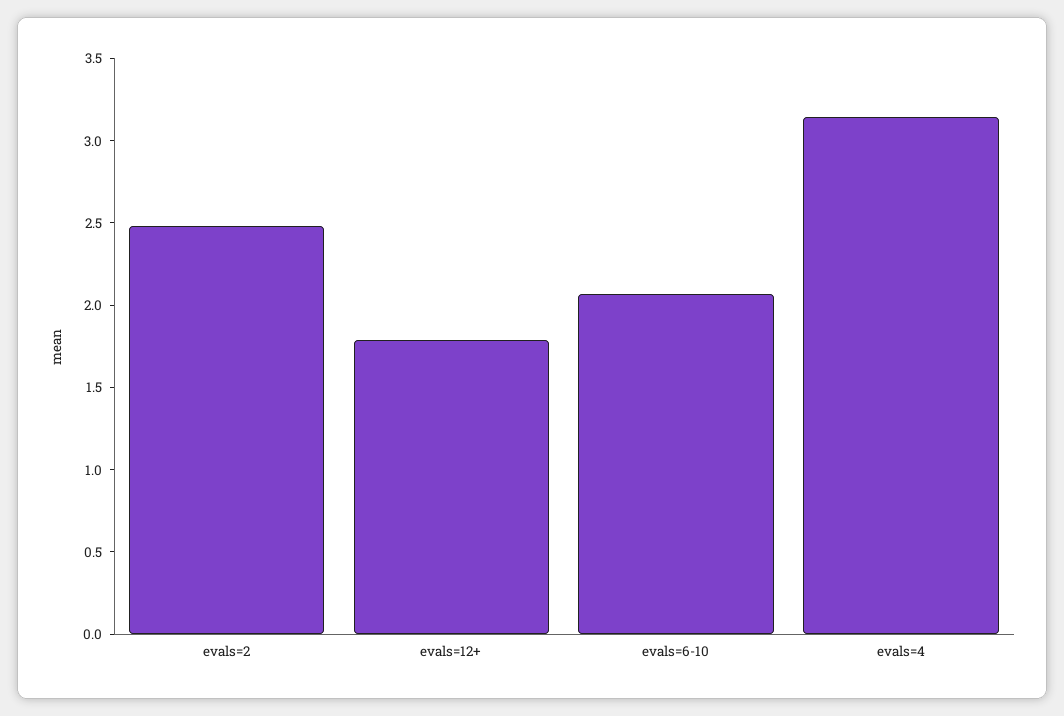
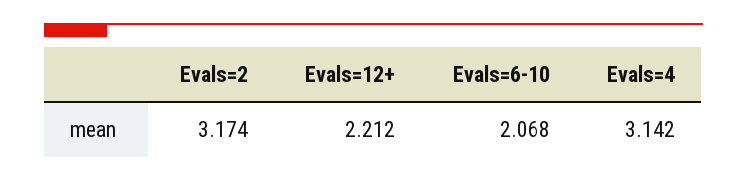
evals=2: 2.5 -> 3.174
evals=12+: 1.8 -> 2.212

